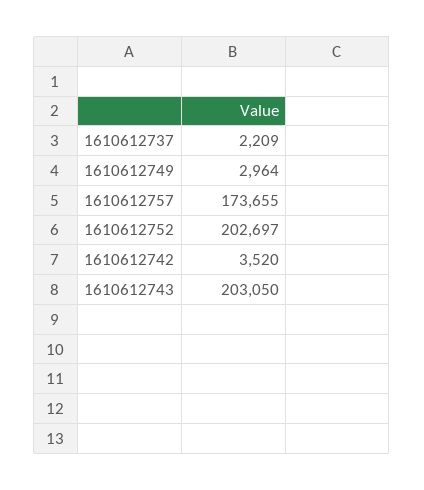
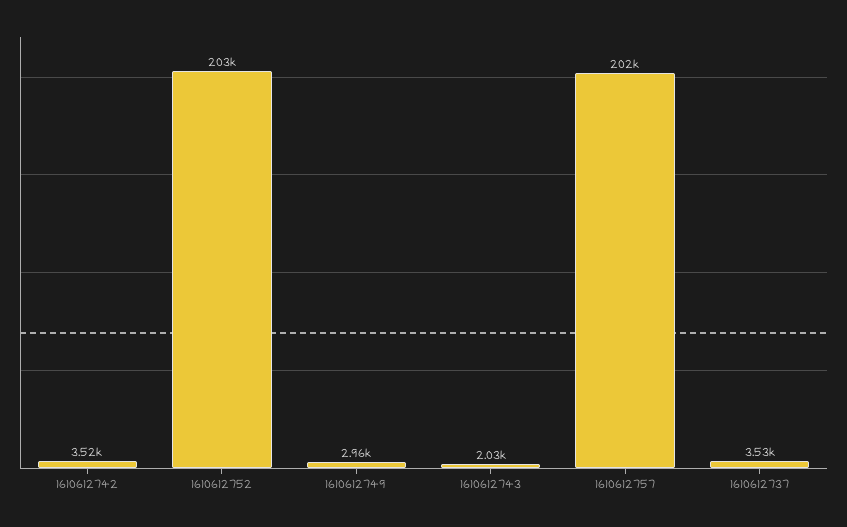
1610612737: 2209 -> 3530
1610612757: 173655 -> 202000
1610612743: 203050 -> 2030

